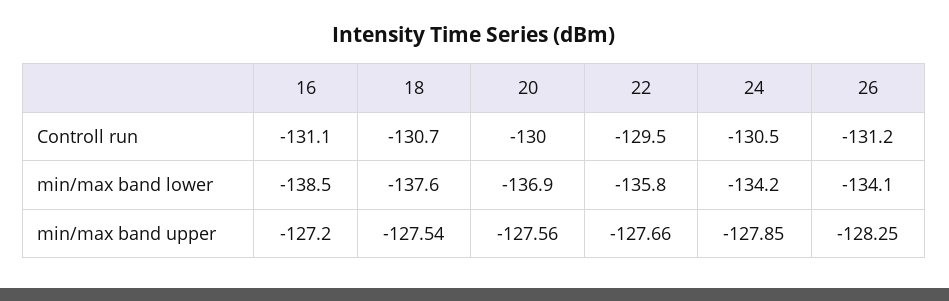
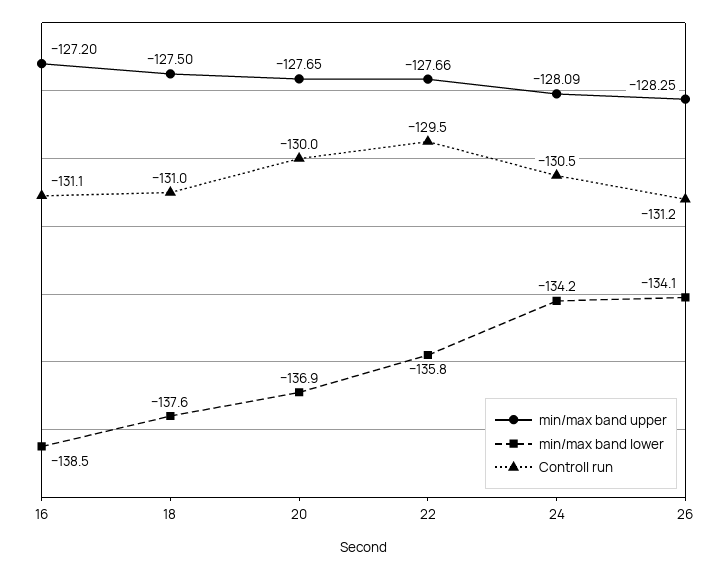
Controll run, 18: -130.7 -> -131
min/max band upper, 18: -127.54 -> -127.5
min/max band upper, 20: -127.56 -> -127.65
min/max band upper, 24: -127.85 -> -128.09

